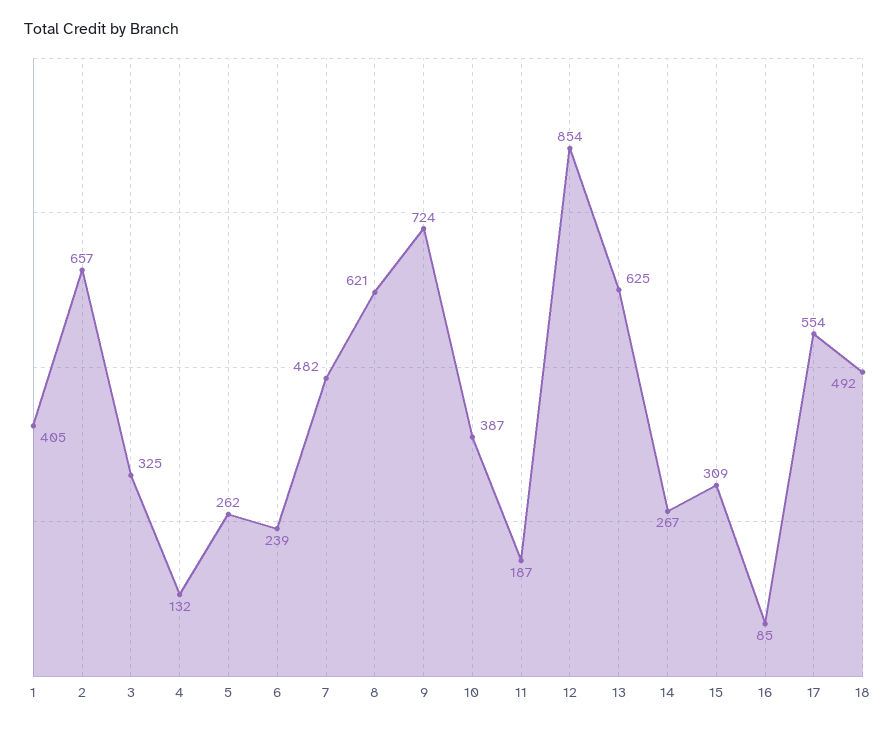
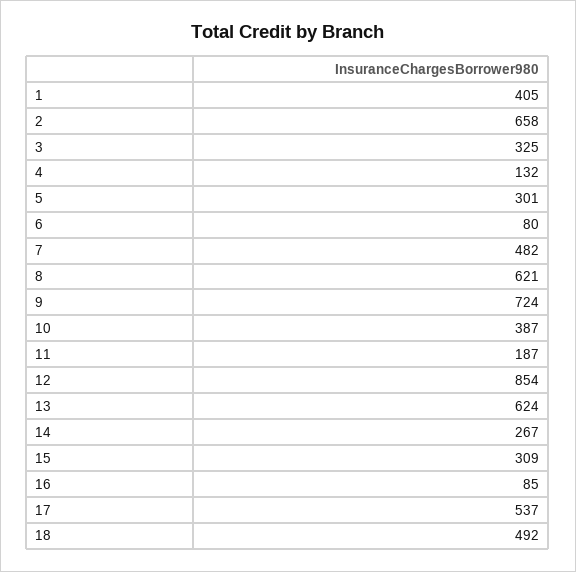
2: 657 -> 658
5: 262 -> 301
6: 239 -> 80
13: 625 -> 624
17: 554 -> 537

